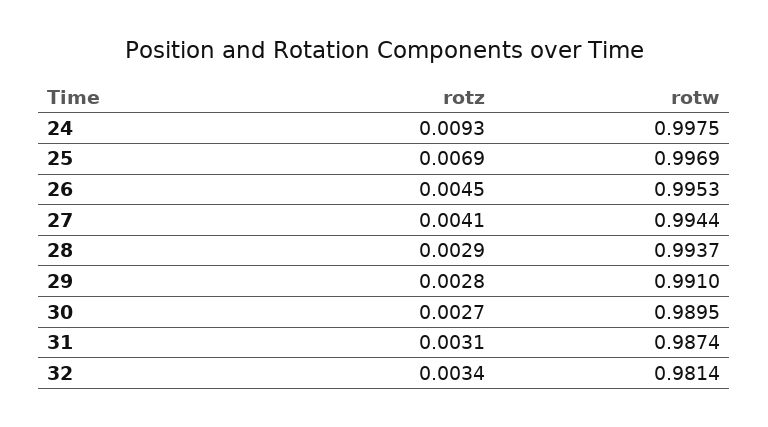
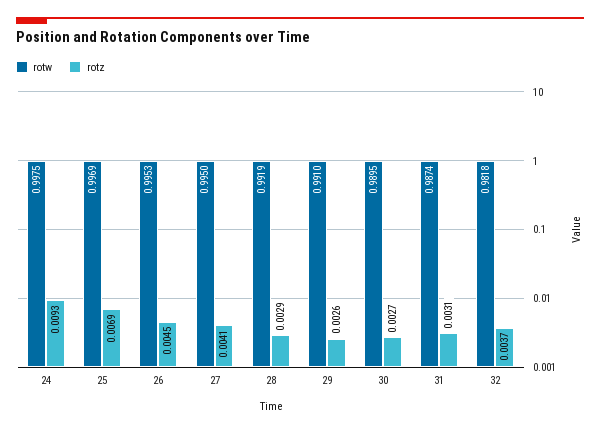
rotw, 27: 0.9944 -> 0.995
rotw, 28: 0.9937 -> 0.9919
rotz, 29: 0.0028 -> 0.0026
rotz, 32: 0.0034 -> 0.0037
rotw, 32: 0.9814 -> 0.9818

